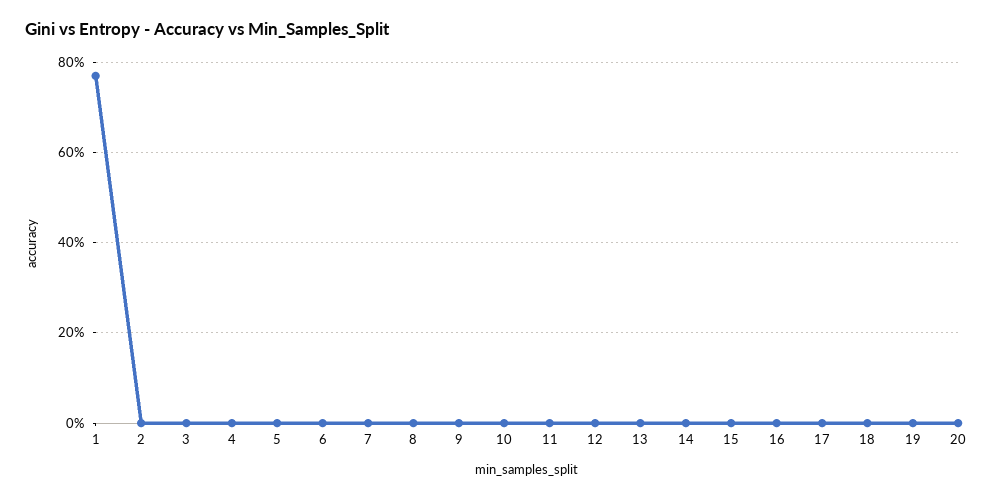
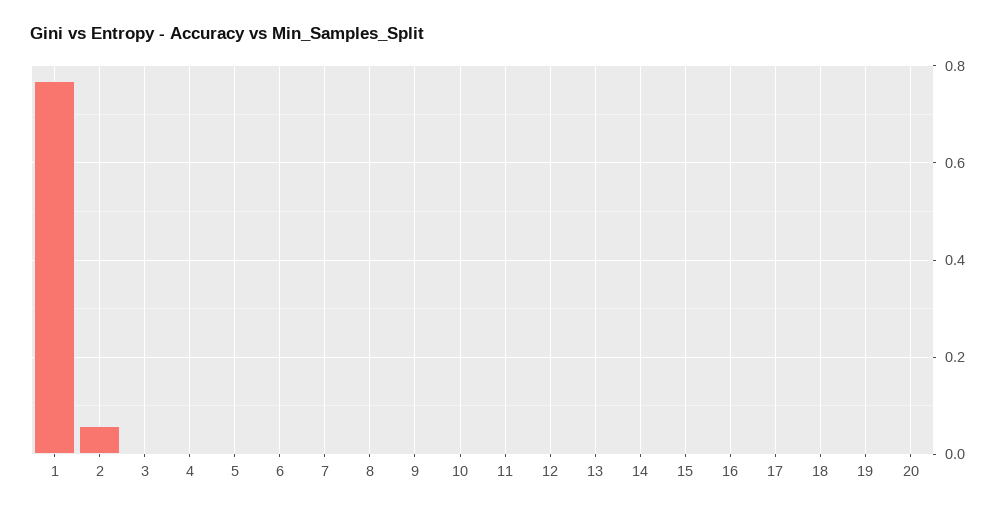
2: 0 -> 0.06

